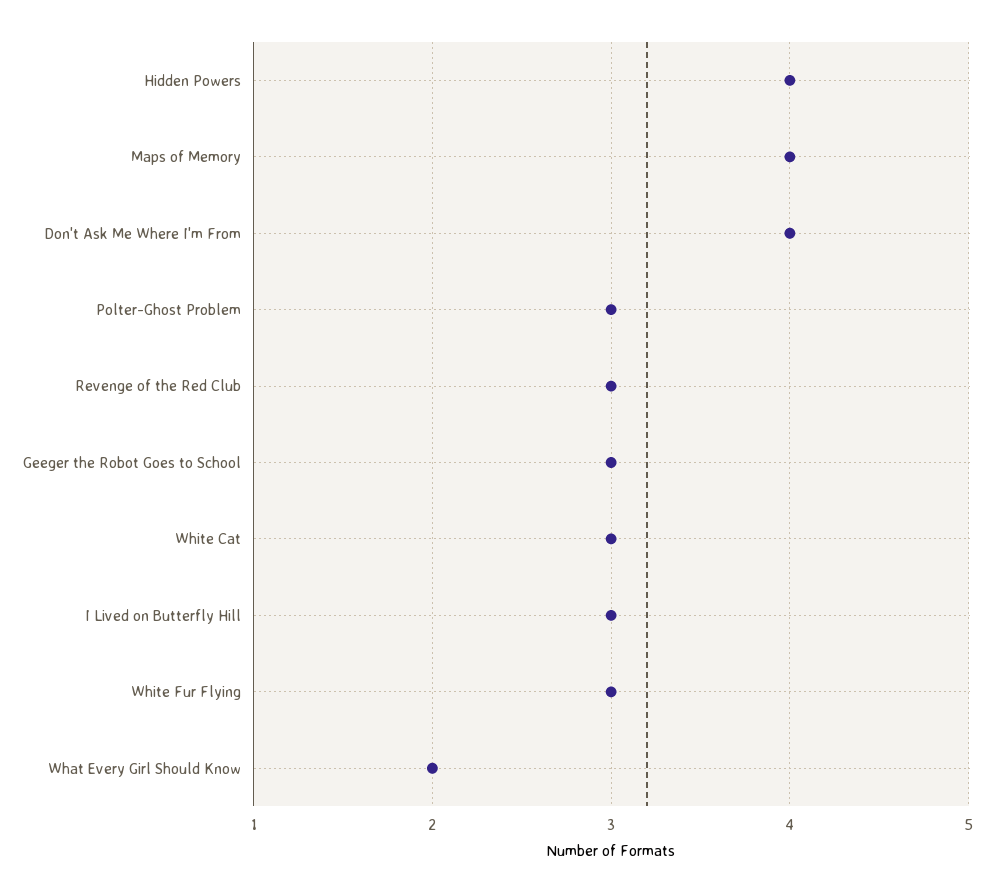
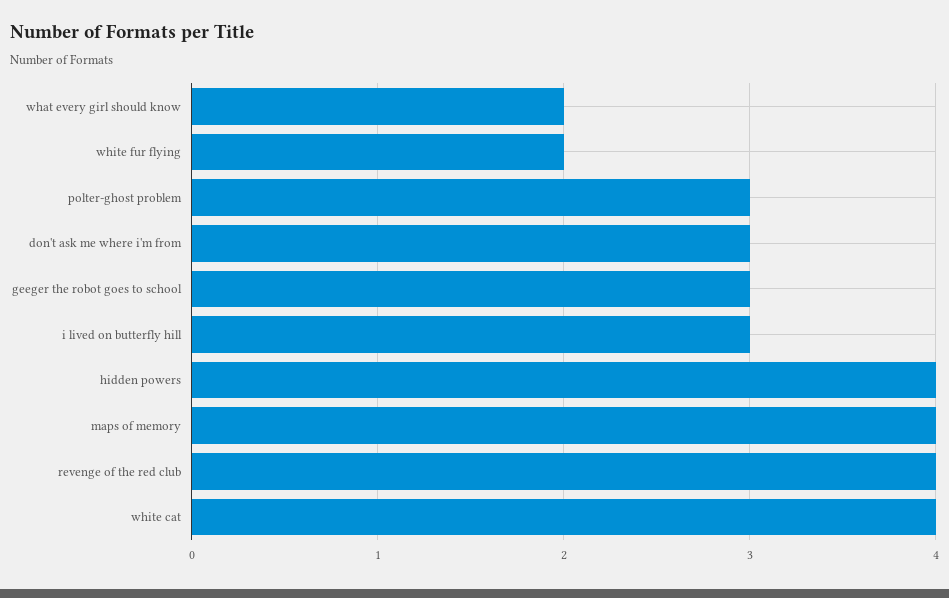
Don't Ask Me Where I'm From: 4 -> 3
Revenge of the Red Club: 3 -> 4
White Cat: 3 -> 4
White Fur Flying: 3 -> 2

